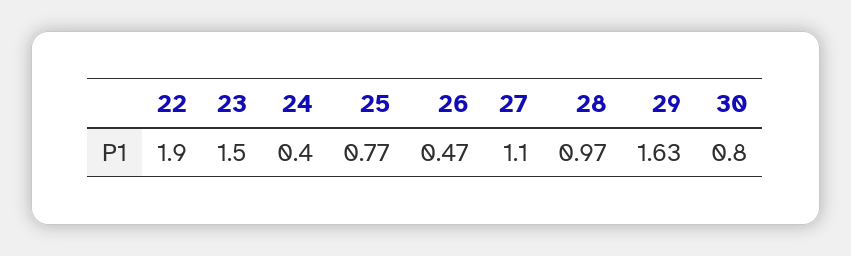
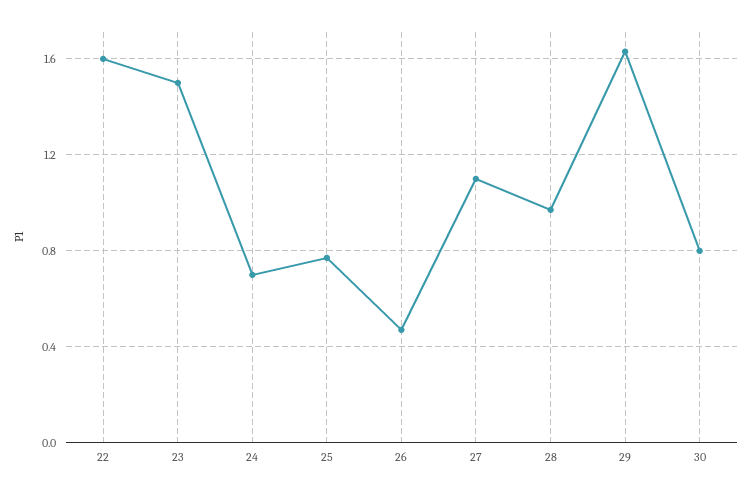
22: 1.9 -> 1.6
24: 0.4 -> 0.7

